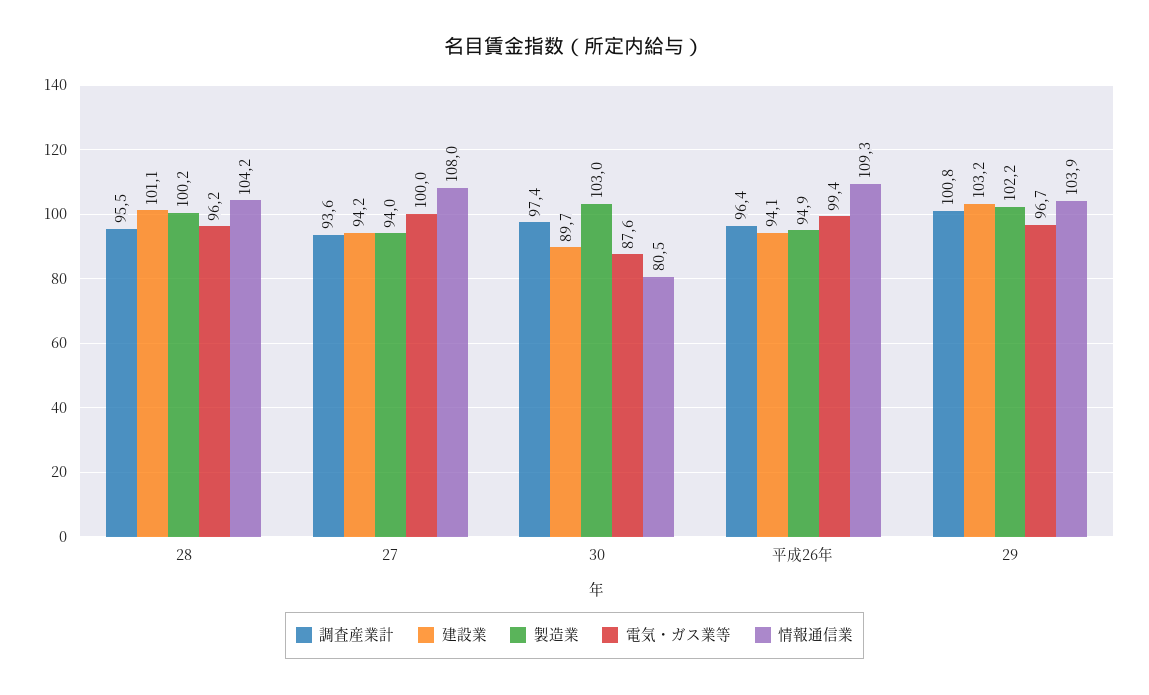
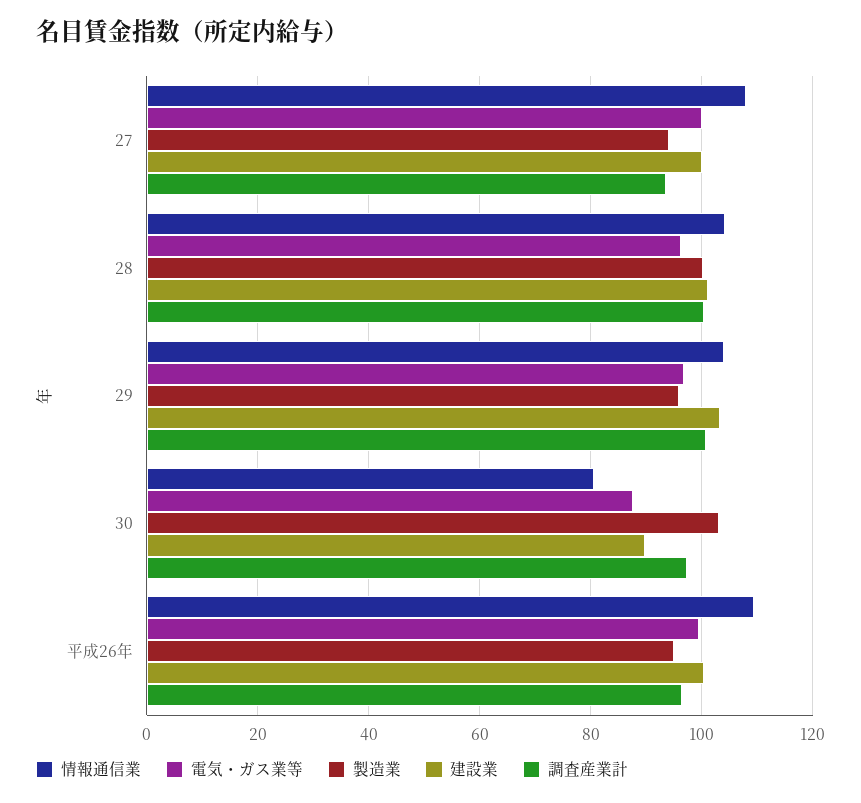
調査産業計, 28: 95.5 -> 100
建設業, 27: 94.2 -> 100
建設業, 平成26年: 94.1 -> 100
製造業, 29: 102.2 -> 96

